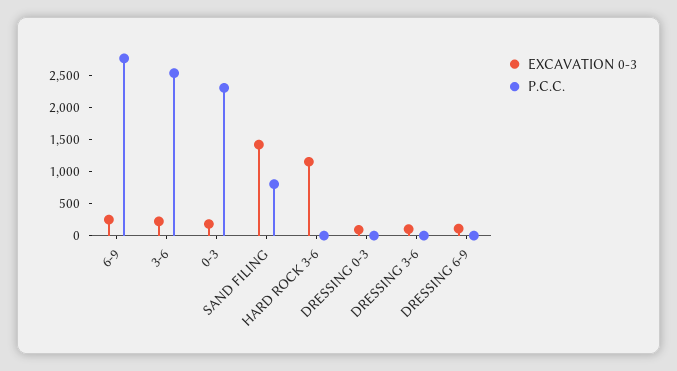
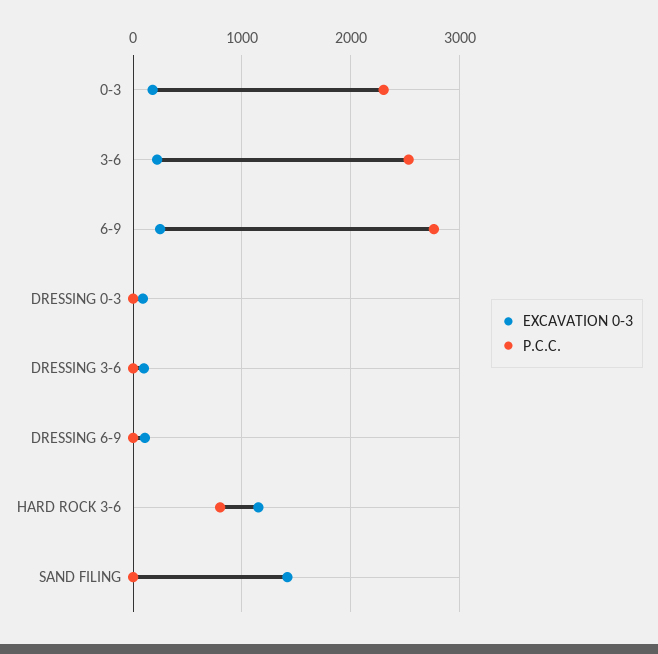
P.C.C., SAND FILING: 750 -> 0
P.C.C., HARD ROCK 3-6: 0 -> 800

